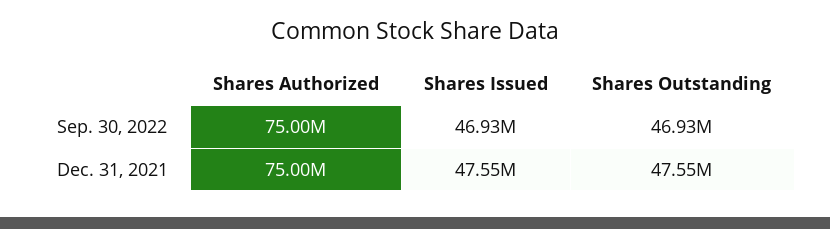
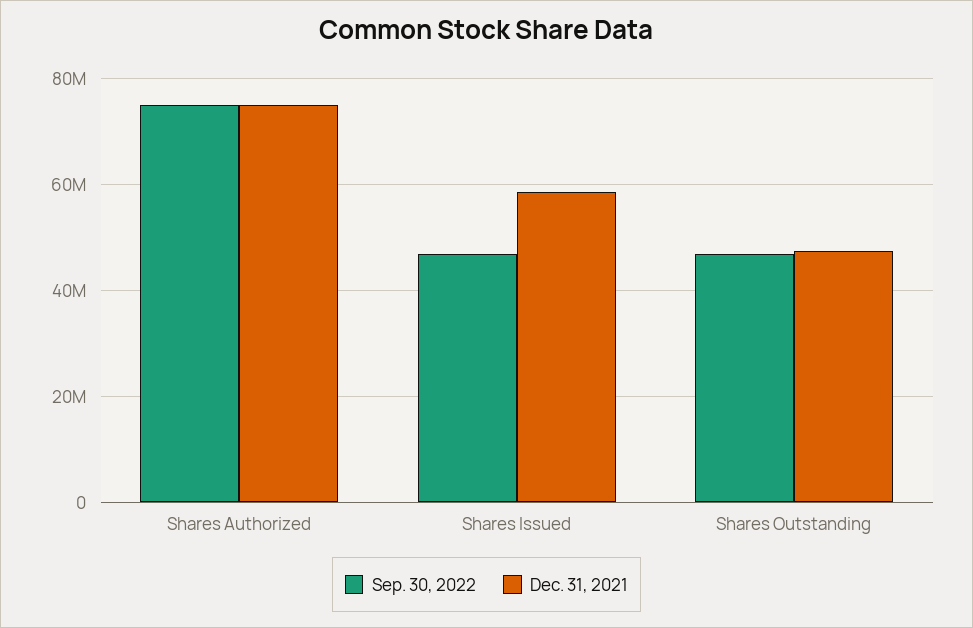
Dec. 31, 2021, Shares Issued: 47550000 -> 58000000

